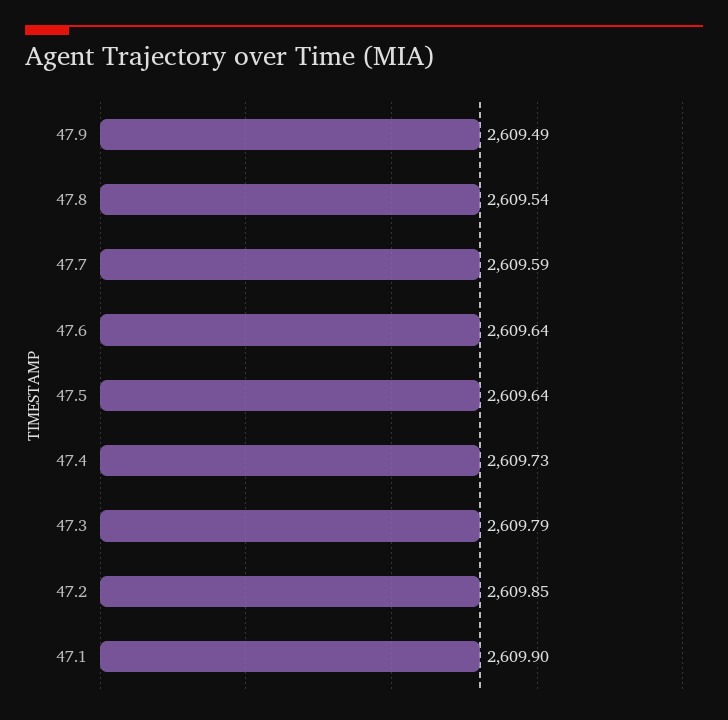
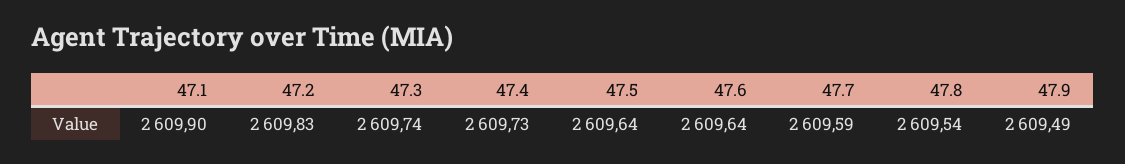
47.3: 2609.79 -> 2609.74
47.2: 2609.85 -> 2609.83

